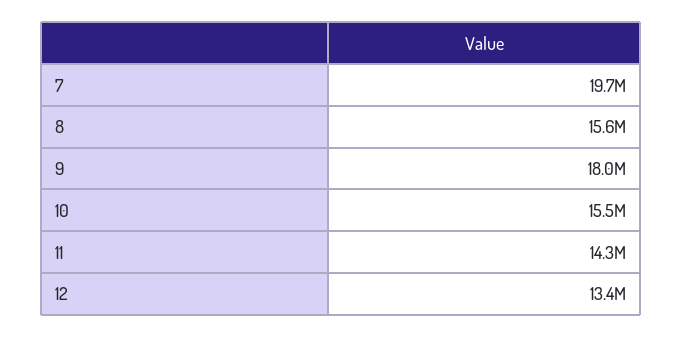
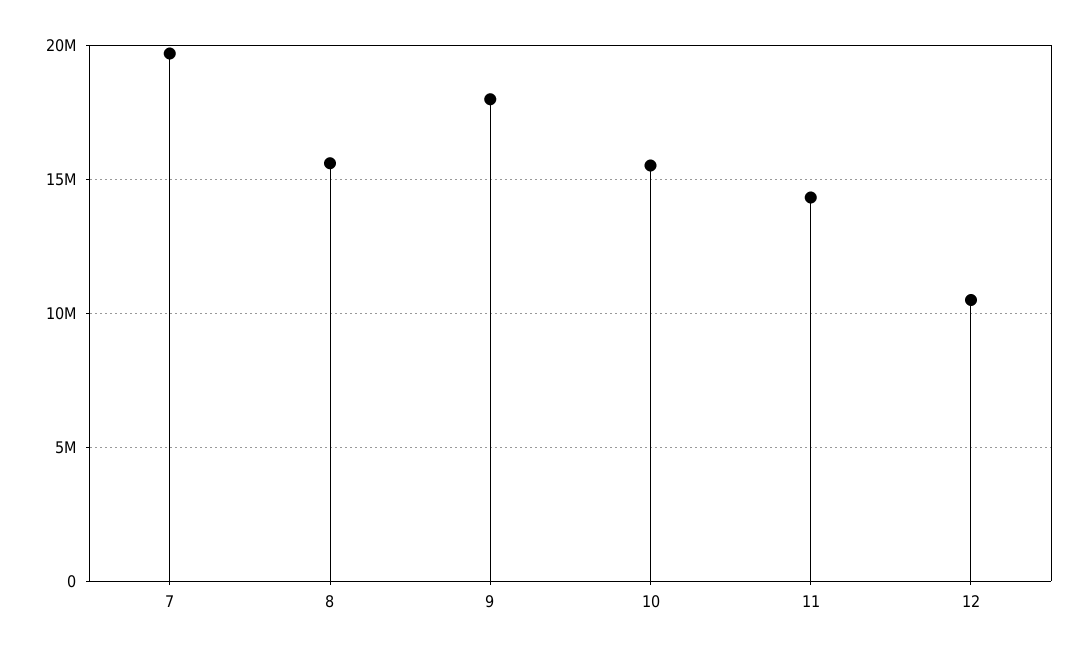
12: 13400000 -> 10500000

